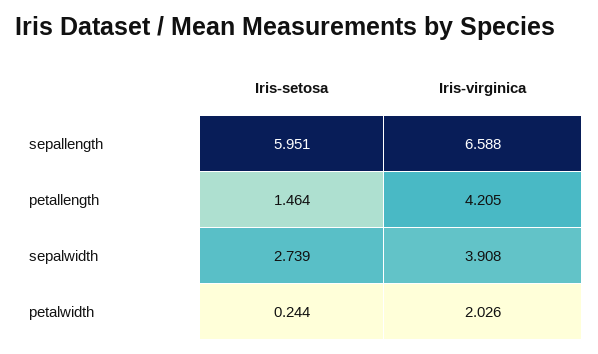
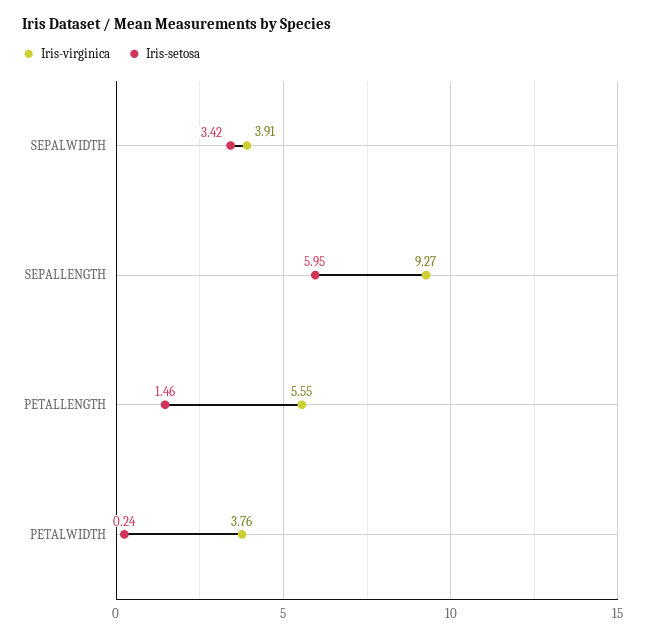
Iris-virginica, sepallength: 6.588 -> 9.27
Iris-virginica, petallength: 4.205 -> 5.55
Iris-setosa, sepalwidth: 2.739 -> 3.42
Iris-virginica, petalwidth: 2.026 -> 3.76

